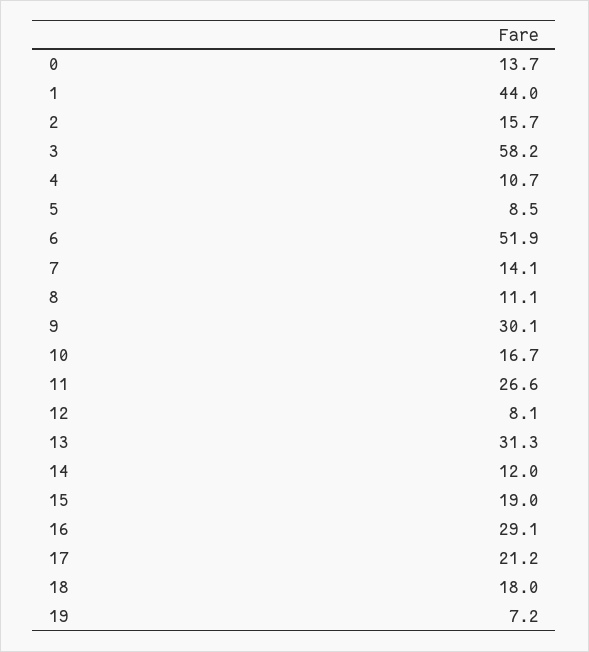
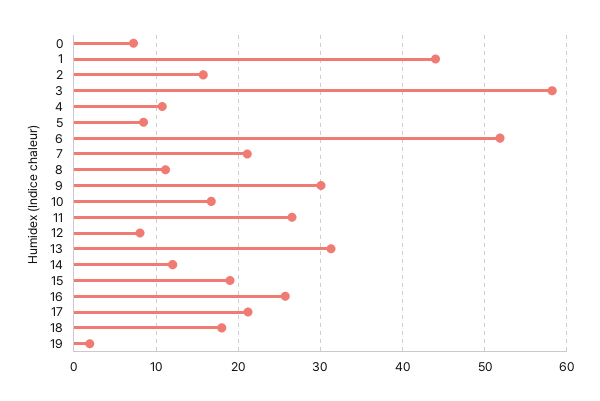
0: 13.7 -> 7
7: 14.1 -> 21
16: 29.1 -> 26
19: 7.2 -> 2

